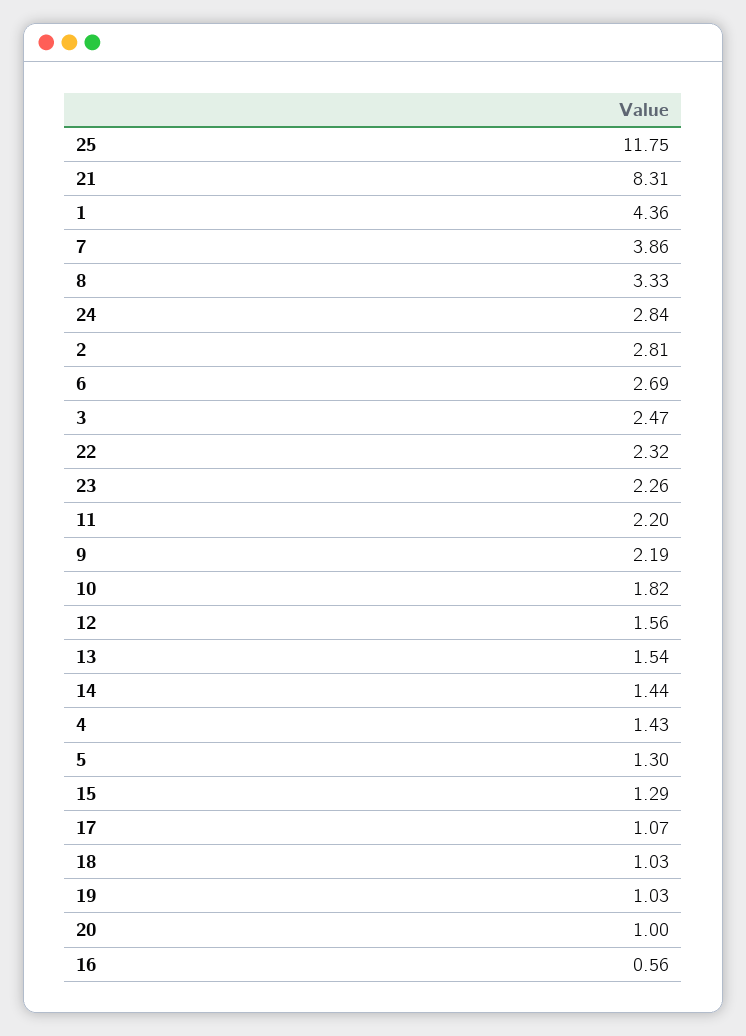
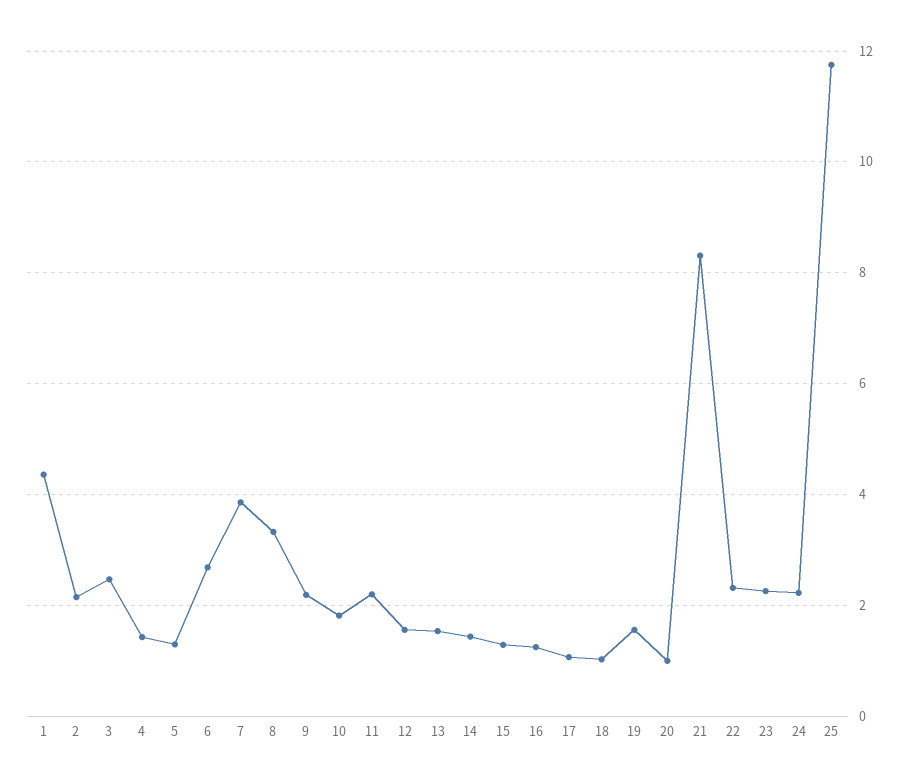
24: 2.84 -> 2.2
2: 2.81 -> 2.2
19: 1.03 -> 1.6
16: 0.56 -> 1.2

